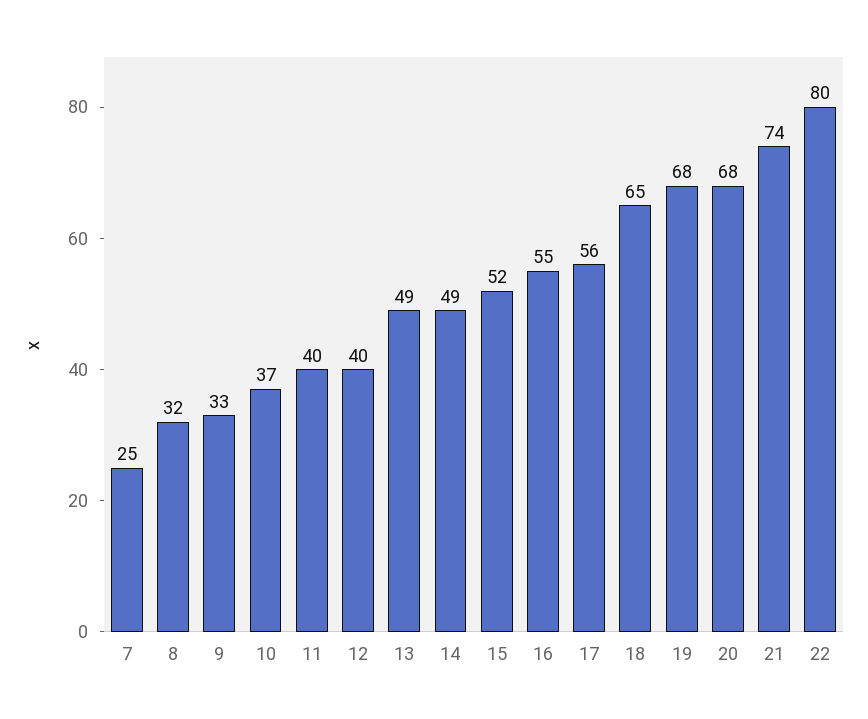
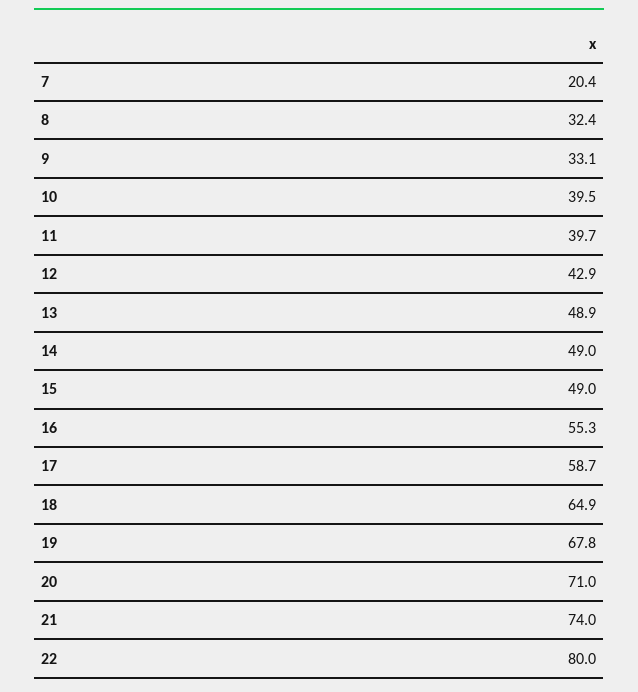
7: 25 -> 20.4
10: 37 -> 39.5
12: 40 -> 42.9
15: 52 -> 49
17: 56 -> 58.7
20: 68 -> 71

